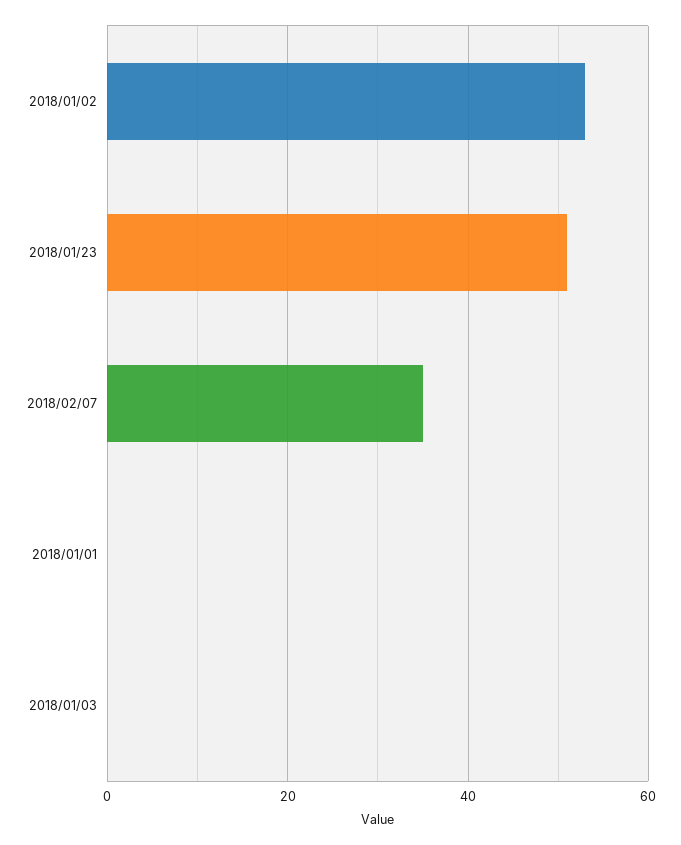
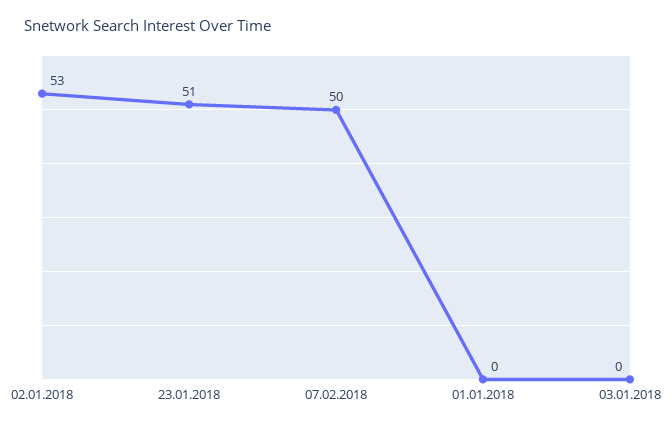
2018/02/07: 35 -> 50

